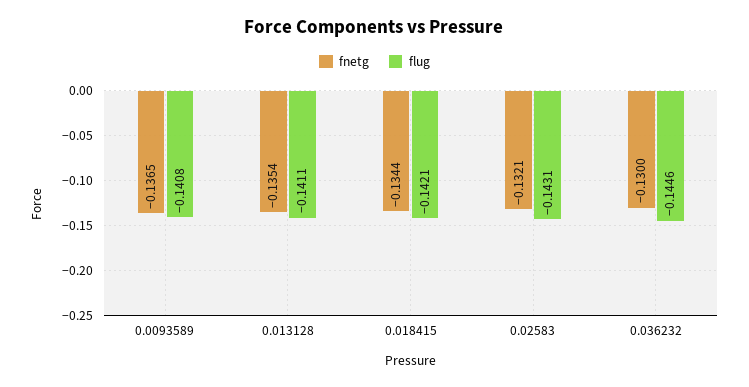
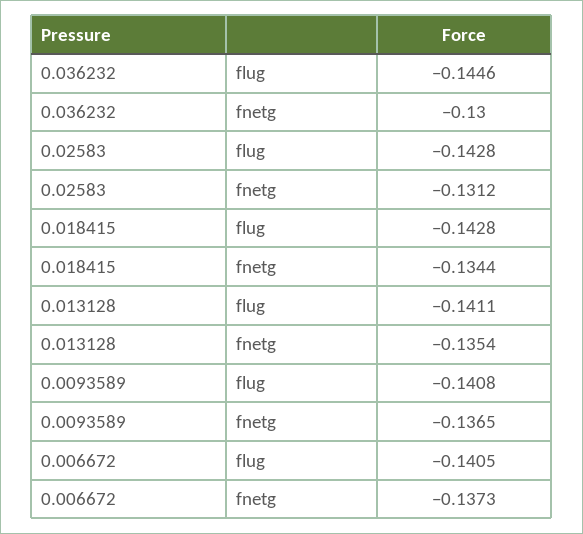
flug, 0.018415: -0.1421 -> -0.1428
fnetg, 0.02583: -0.1321 -> -0.1312
flug, 0.02583: -0.1431 -> -0.1428
flug, 0.006672: none -> -0.1405
fnetg, 0.006672: none -> -0.1373

